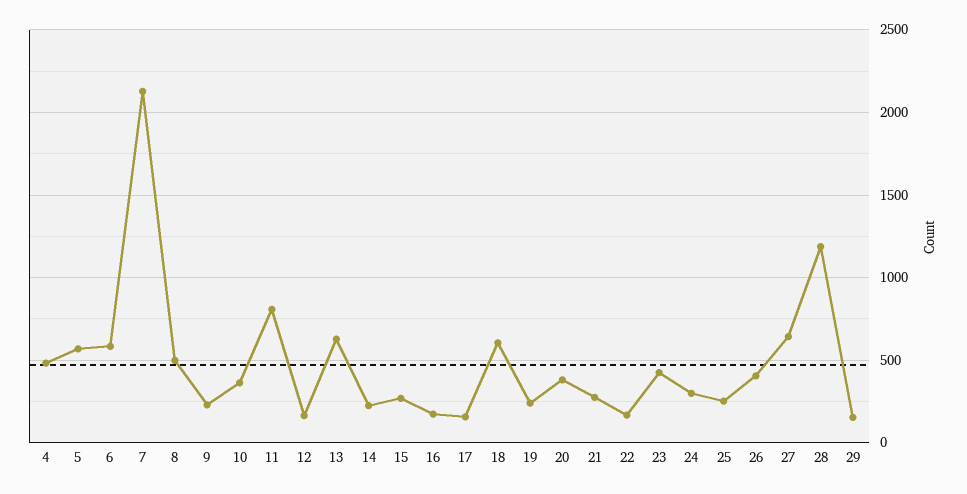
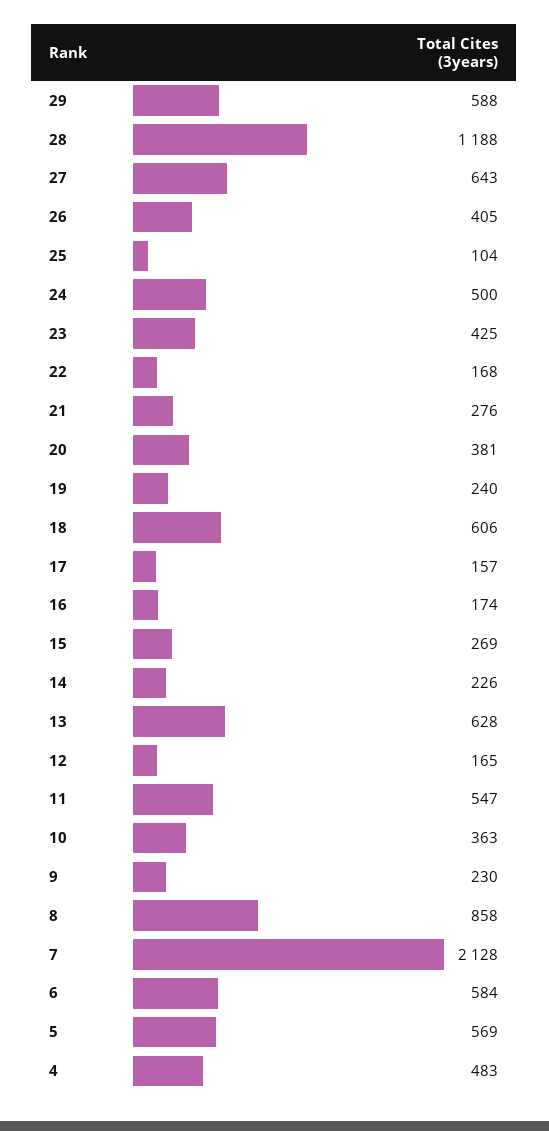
8: 500 -> 858
11: 800 -> 547
24: 300 -> 500
25: 250 -> 104
29: 150 -> 588

